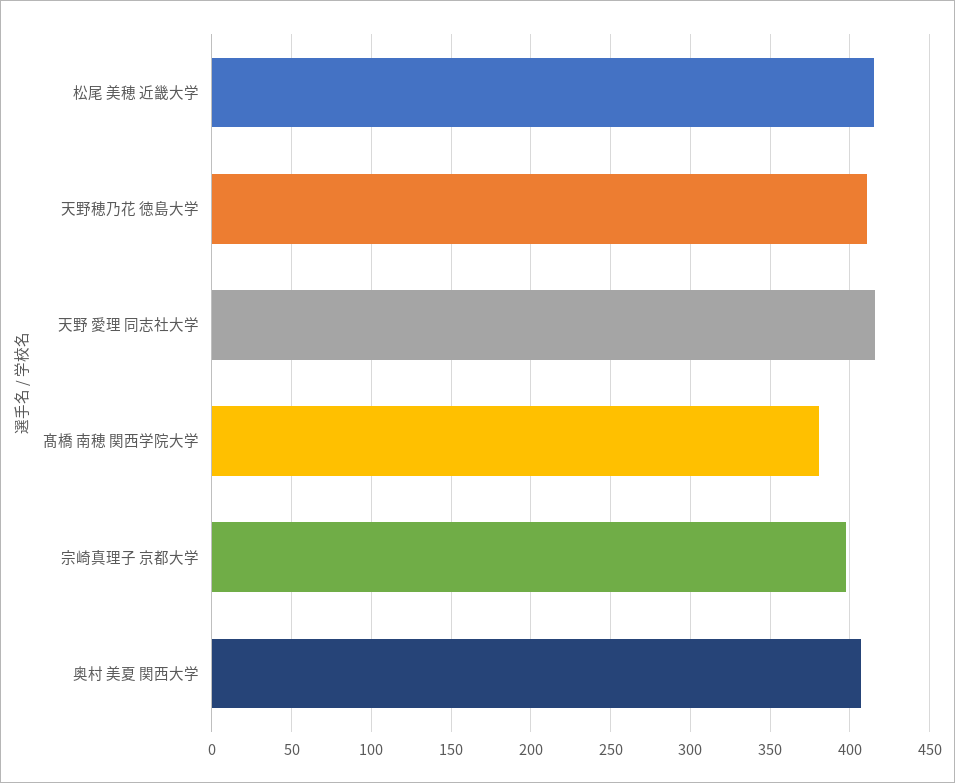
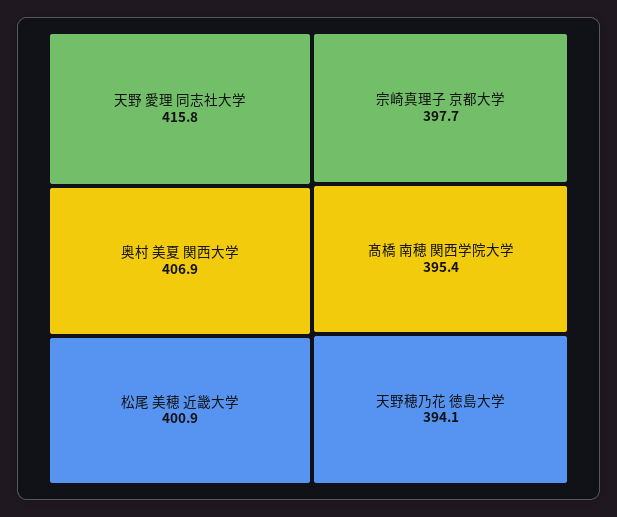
松尾 美穂 近畿大学: 415 -> 400.9
天野穂乃花 徳島大学: 410 -> 394.1
髙橋 南穂 関西学院大学: 380 -> 395.4

